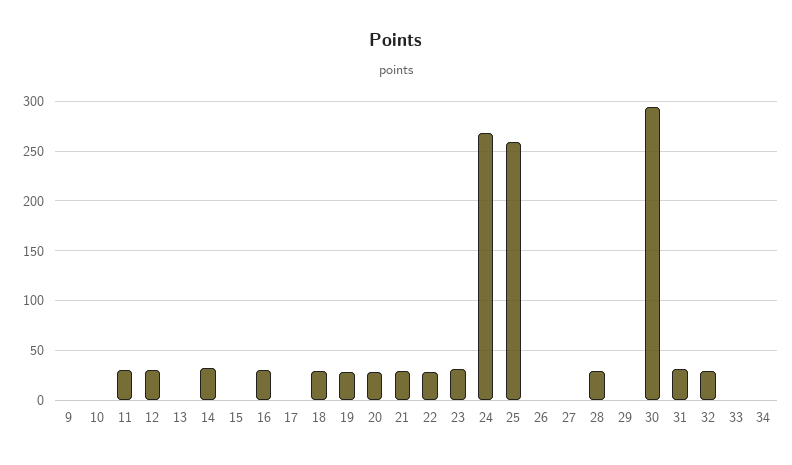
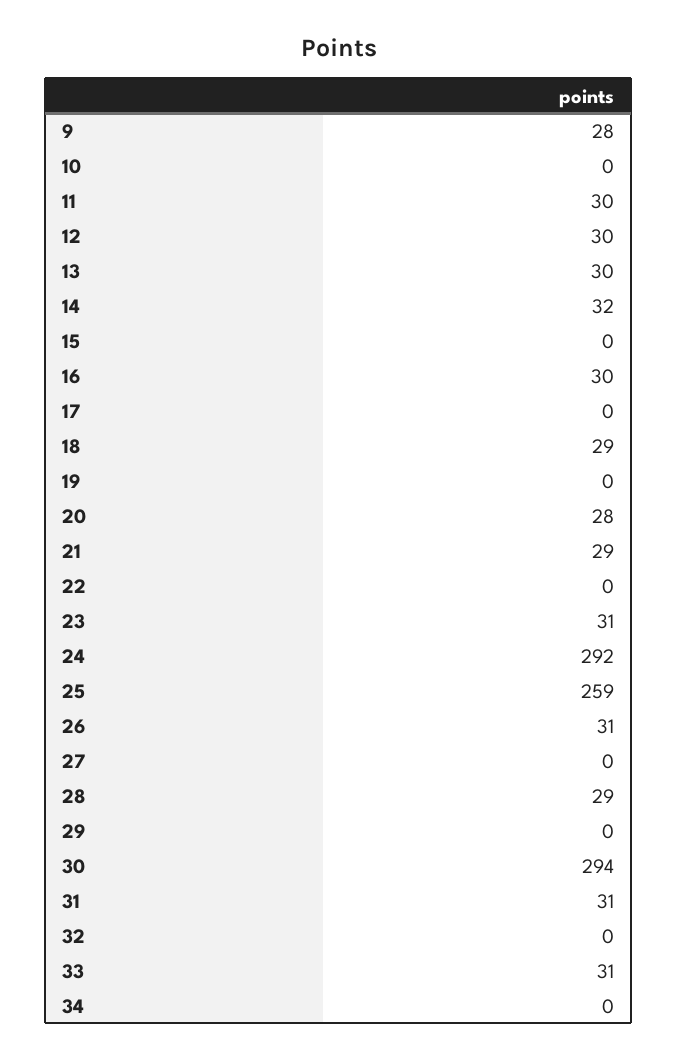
9: 0 -> 28
13: 0 -> 30
19: 30 -> 0
22: 30 -> 0
24: 270 -> 292
26: 0 -> 31
32: 30 -> 0
33: 0 -> 31

